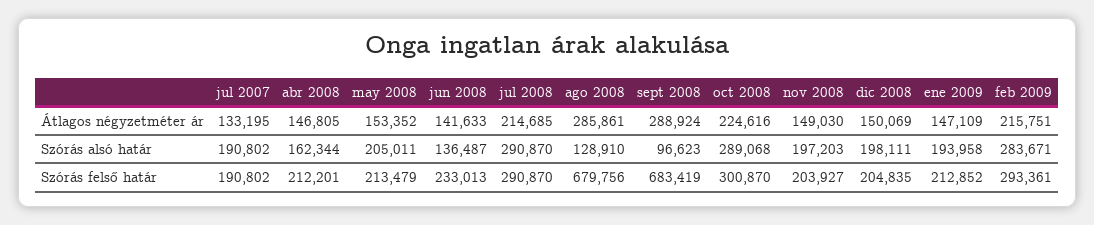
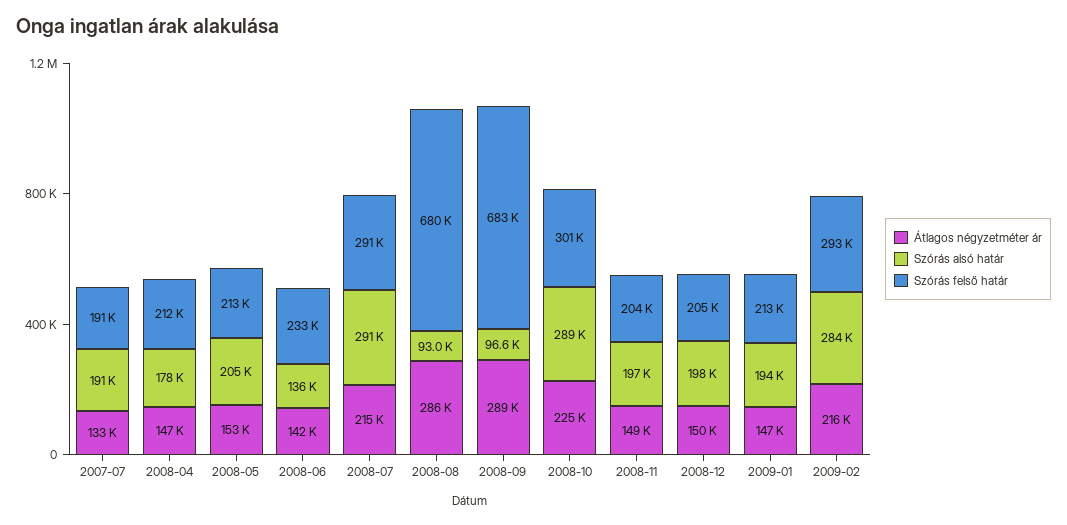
Szórás alsó határ, abr 2008: 162344 -> 178000
Szórás alsó határ, ago 2008: 128910 -> 93000

